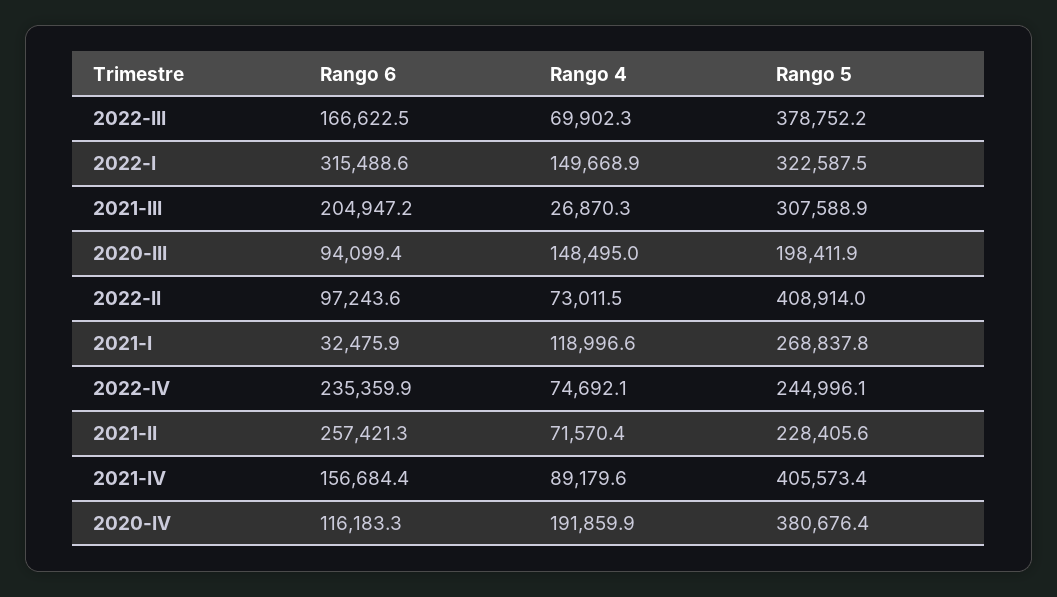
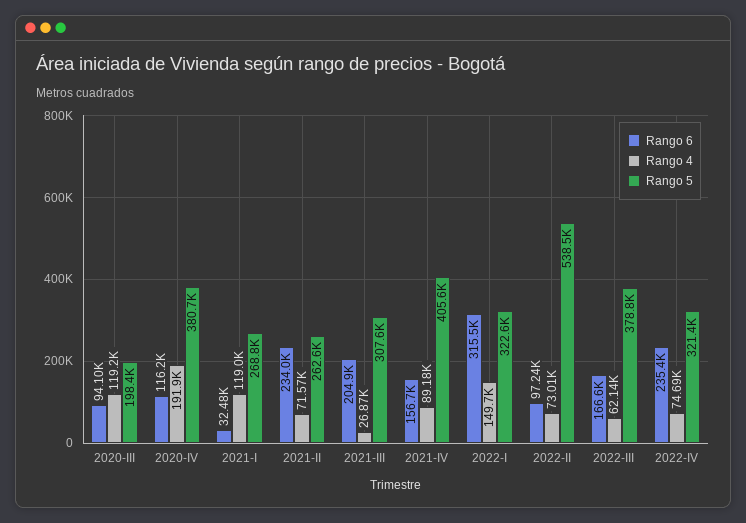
Rango 4, 2022-III: 69902.3 -> 62140
Rango 4, 2020-III: 148495 -> 119200
Rango 5, 2022-II: 408914 -> 538500
Rango 5, 2022-IV: 244996.1 -> 321400
Rango 6, 2021-II: 257421.3 -> 234000
Rango 5, 2021-II: 228405.6 -> 262600

